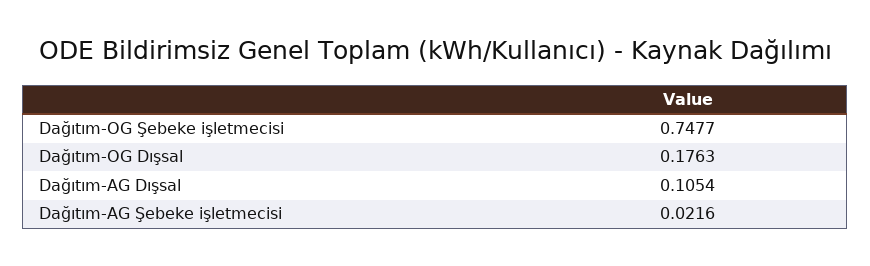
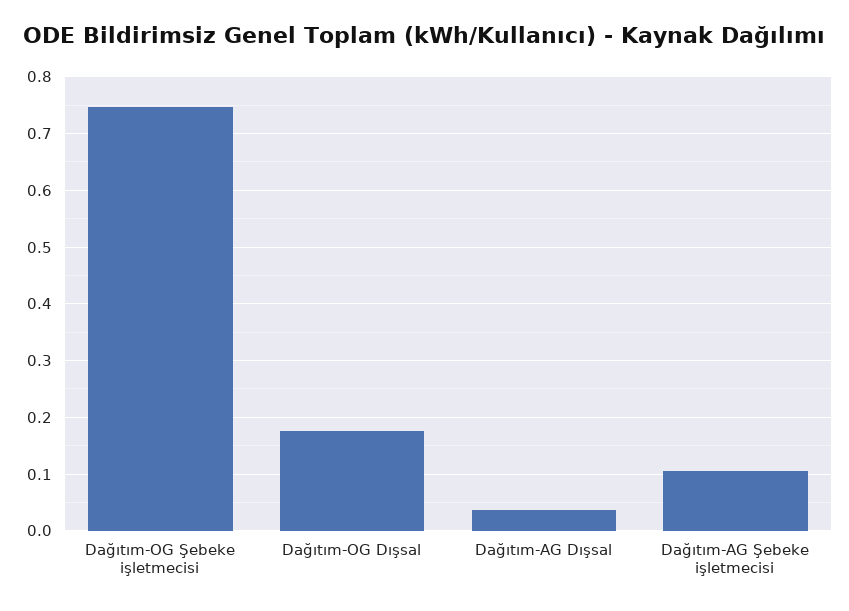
Dağıtım-AG Dışsal: 0.1054 -> 0.04
Dağıtım-AG Şebeke işletmecisi: 0.0216 -> 0.1

